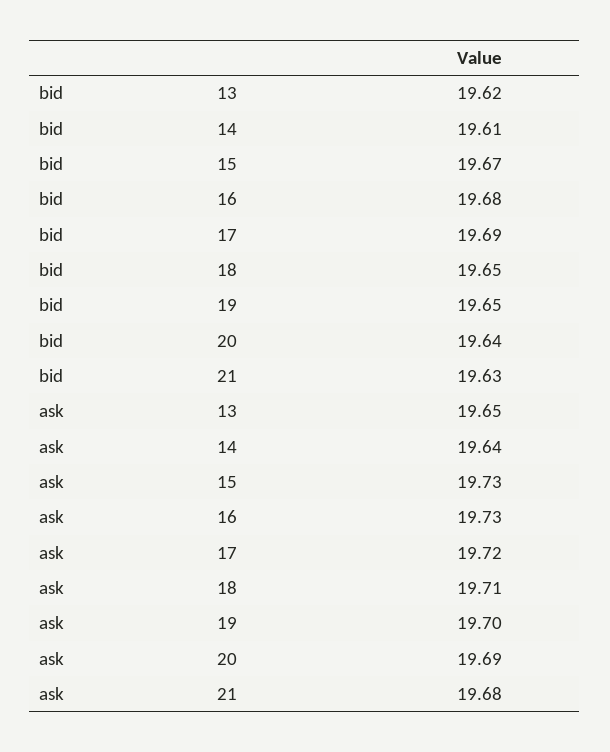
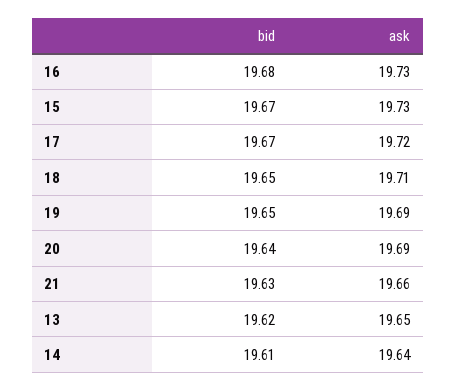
bid, 17: 19.69 -> 19.67
ask, 19: 19.7 -> 19.69
ask, 21: 19.68 -> 19.66

